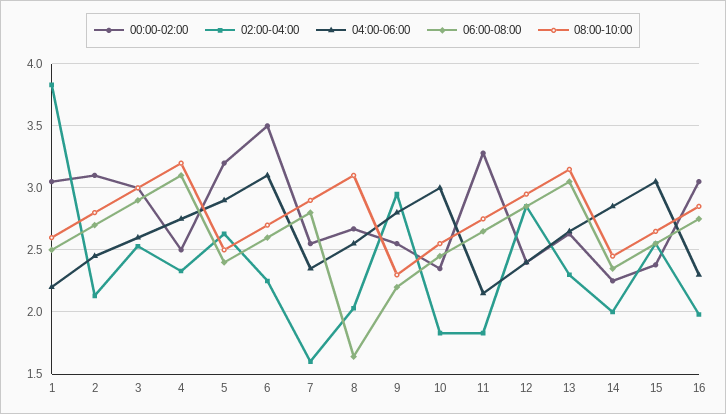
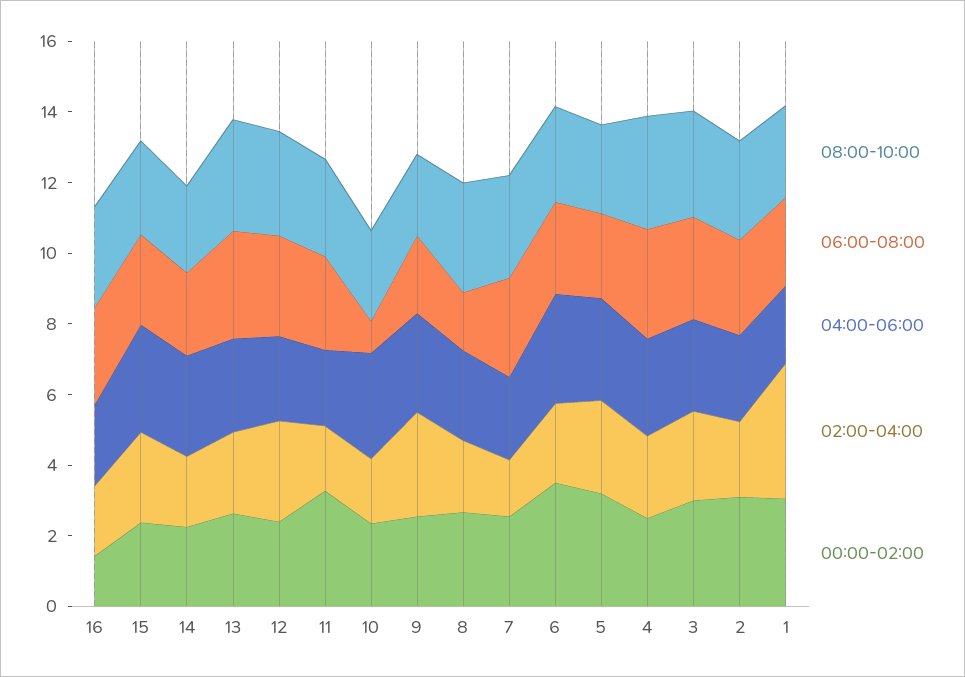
06:00-08:00, 10: 2.45 -> 1
00:00-02:00, 16: 3.05 -> 1.5

